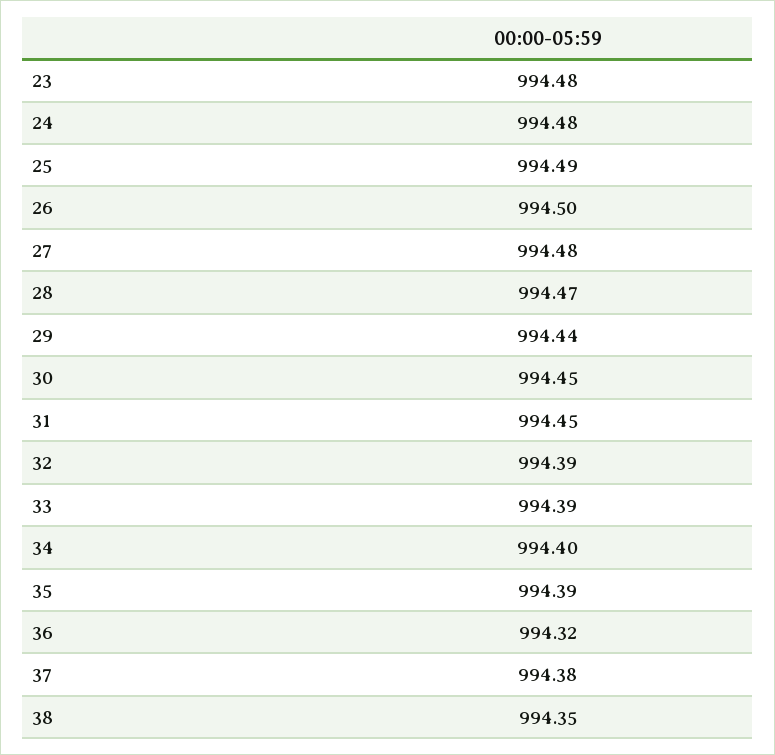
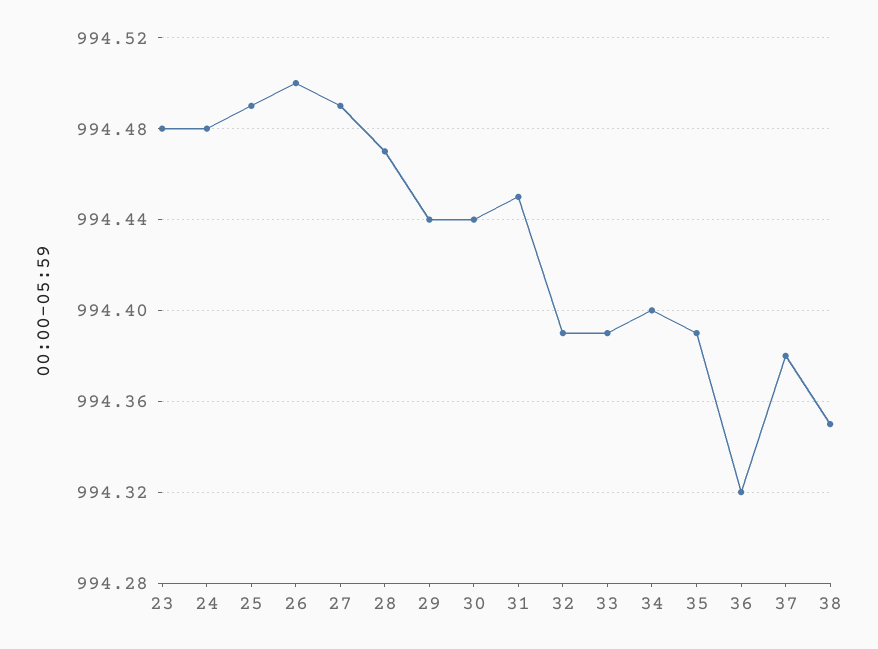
27: 994.48 -> 994.49
30: 994.45 -> 994.44

